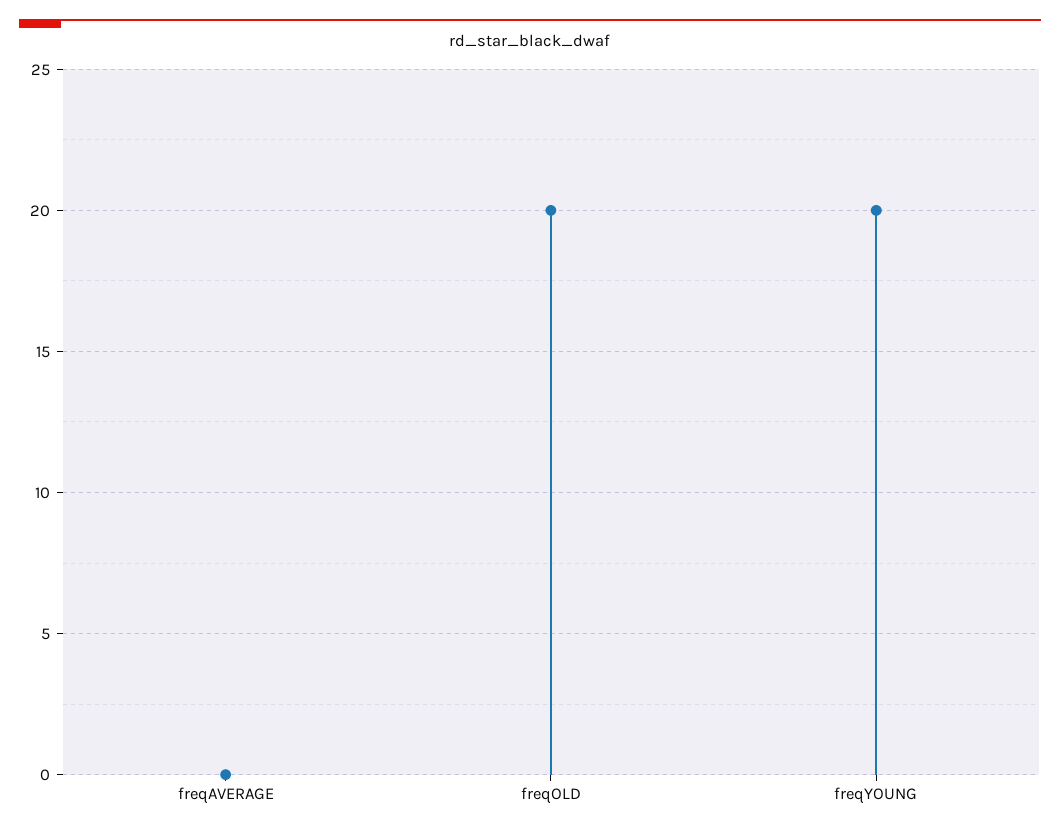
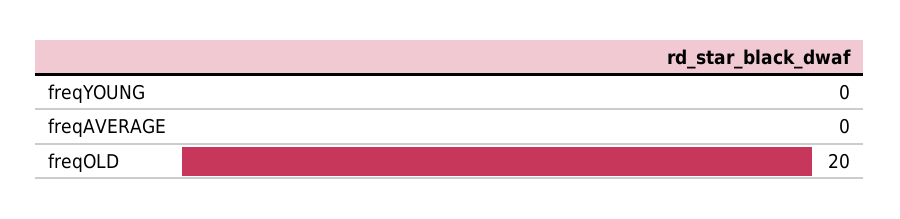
freqYOUNG: 20 -> 0

